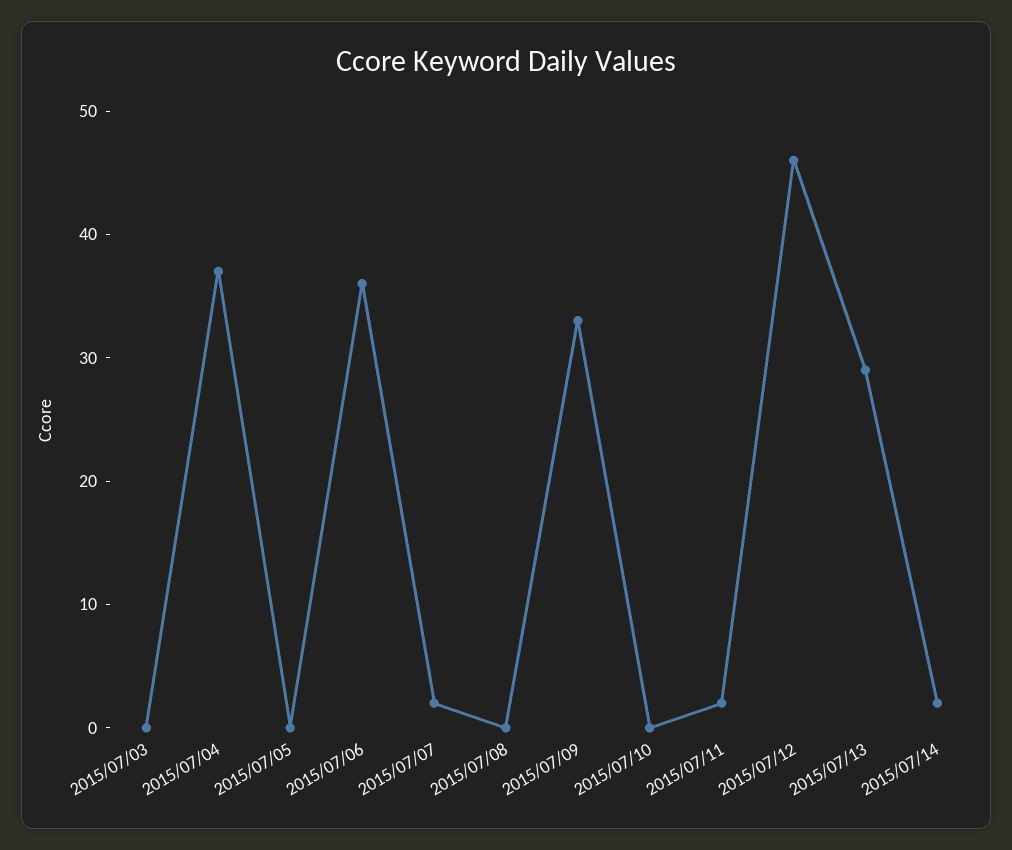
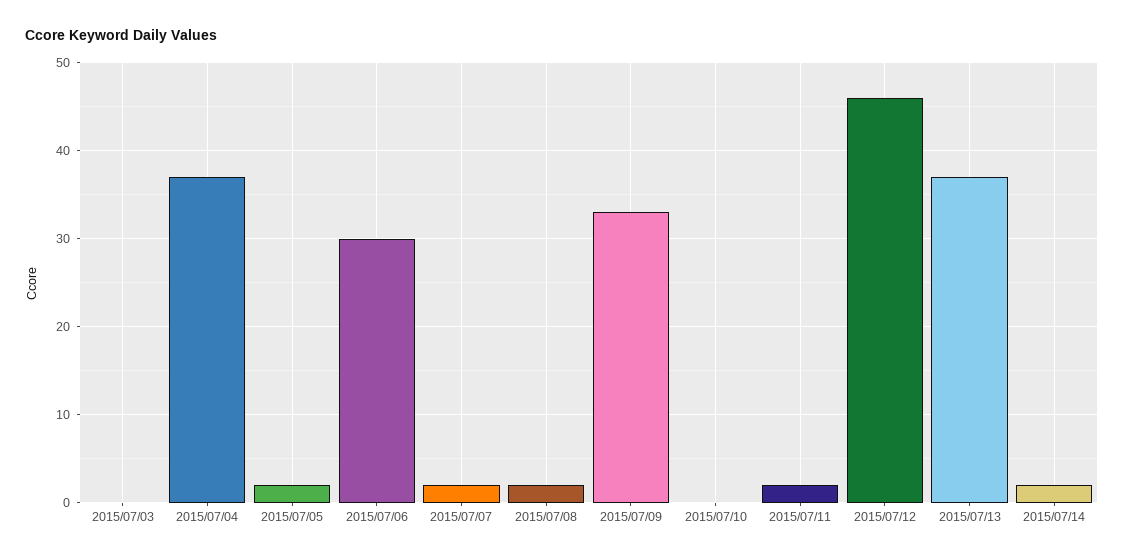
2015/07/05: 0 -> 2
2015/07/06: 36 -> 30
2015/07/08: 0 -> 2
2015/07/13: 29 -> 37

